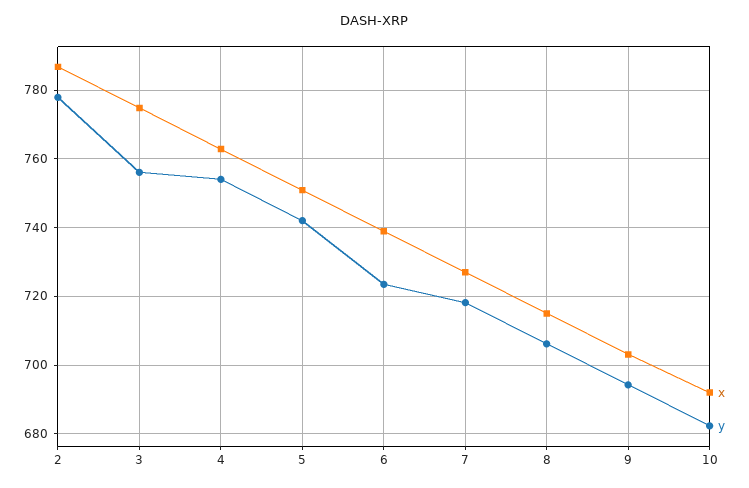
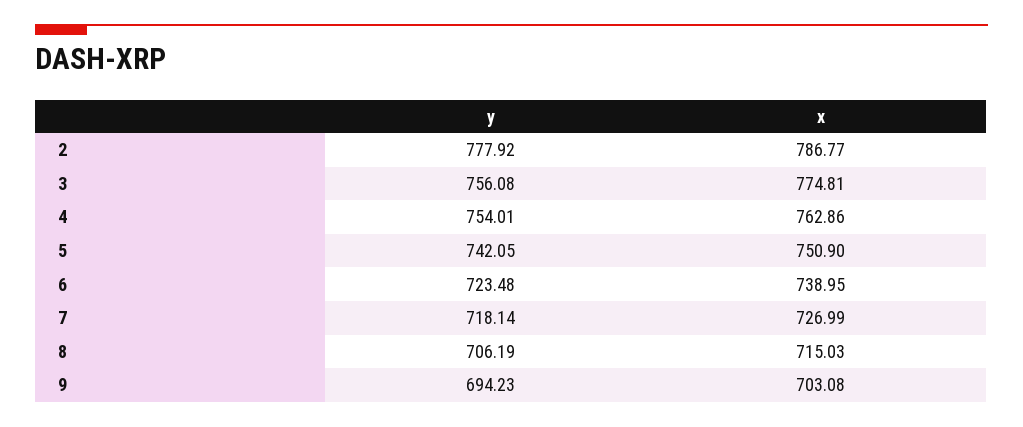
x, 10: 692 -> none
y, 10: 682 -> none

